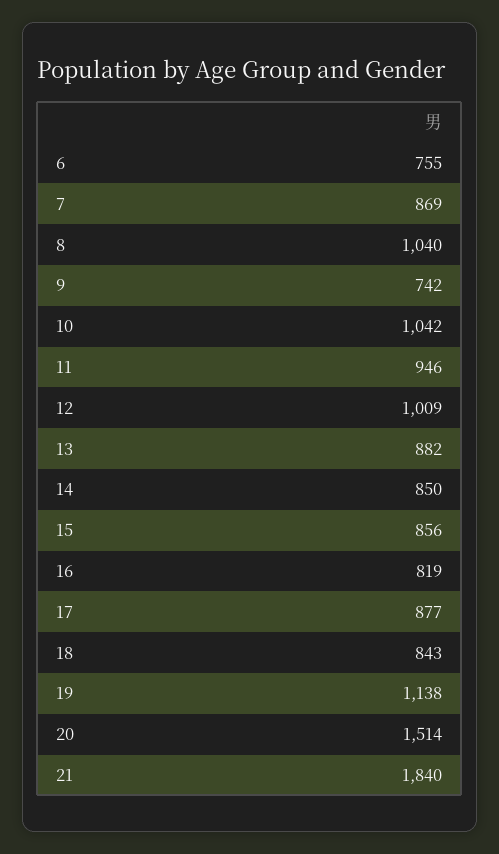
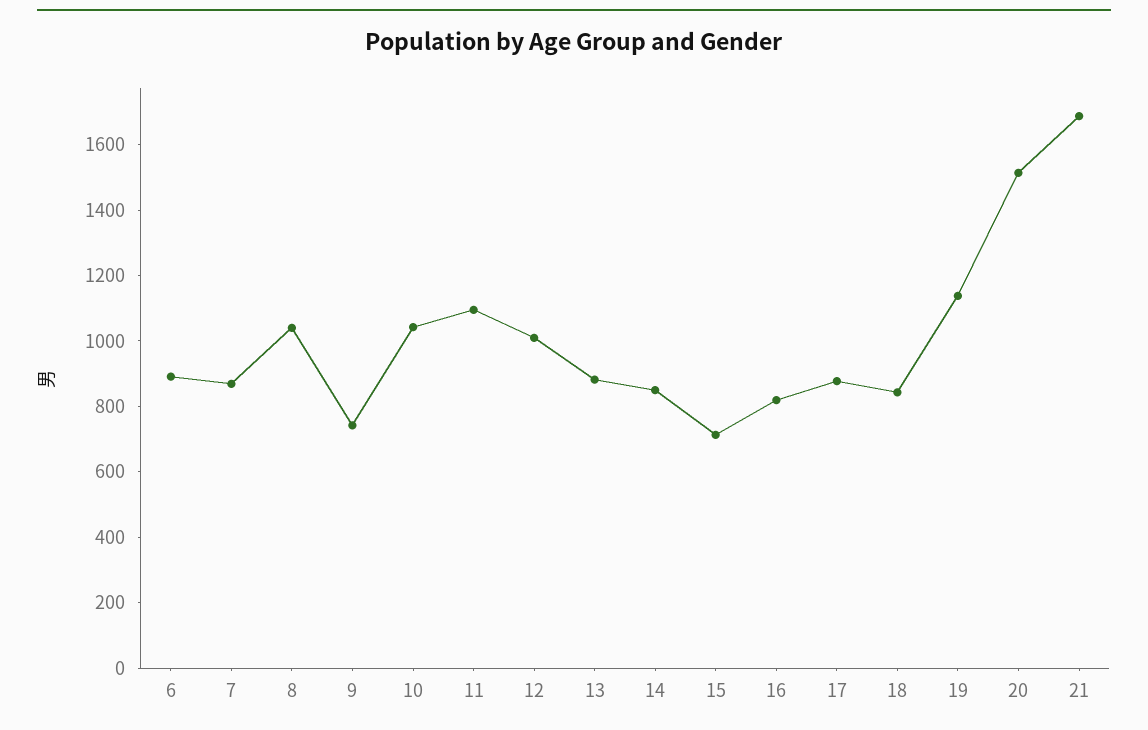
6: 755 -> 900
11: 946 -> 1100
15: 856 -> 700
21: 1840 -> 1700

